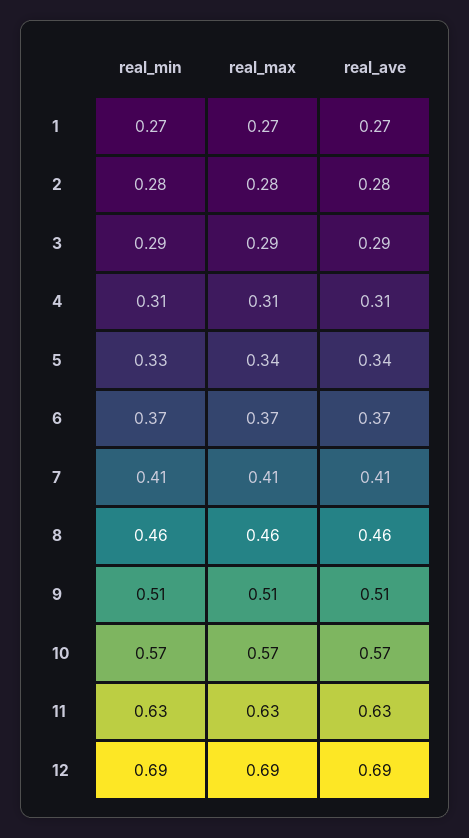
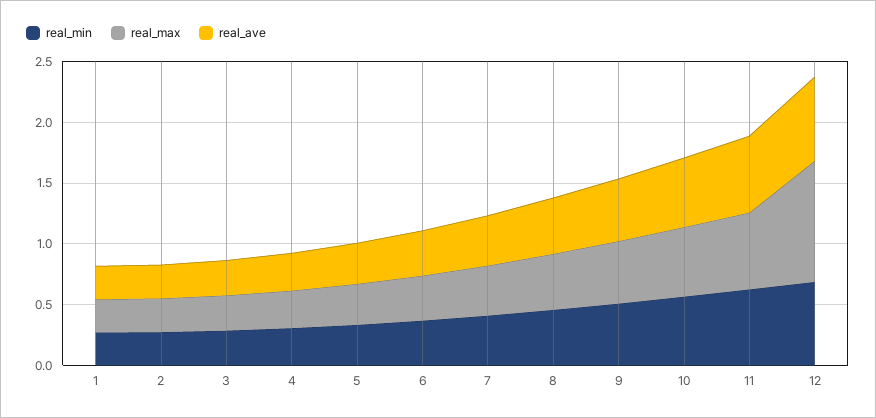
real_max, 12: 0.69 -> 1

